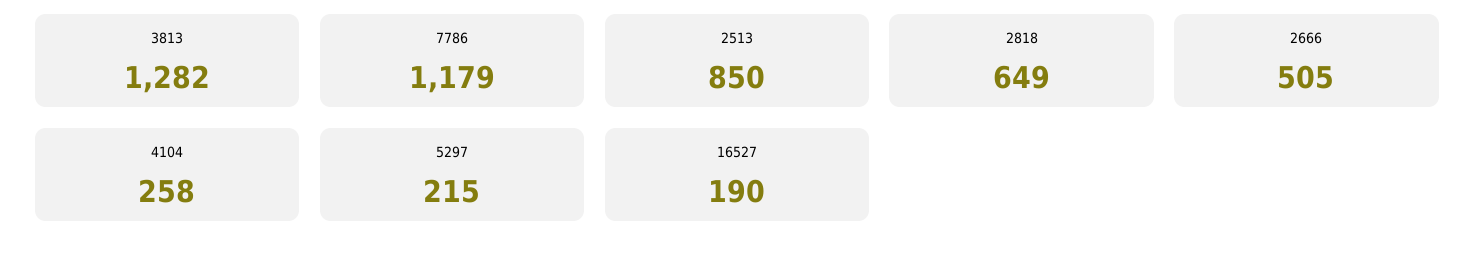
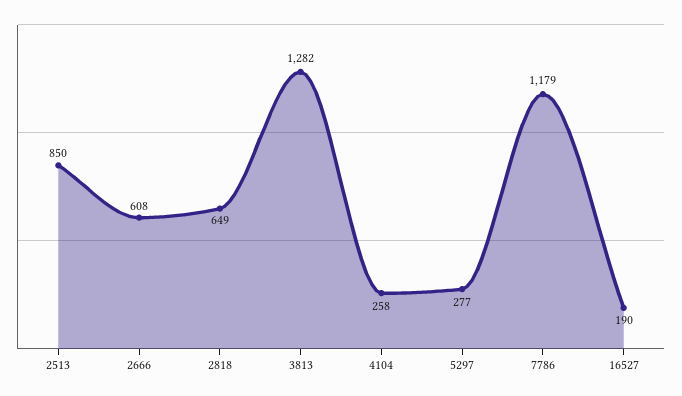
2666: 505 -> 608
5297: 215 -> 277

